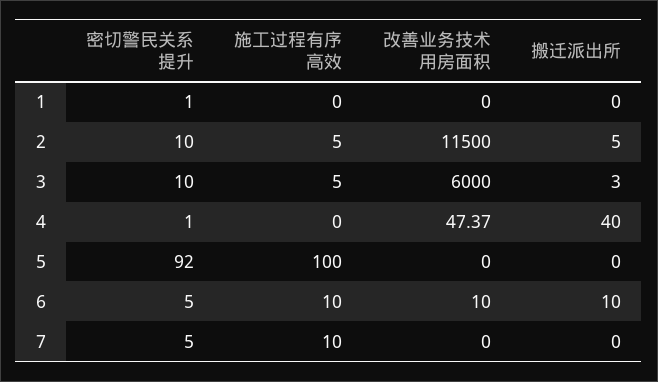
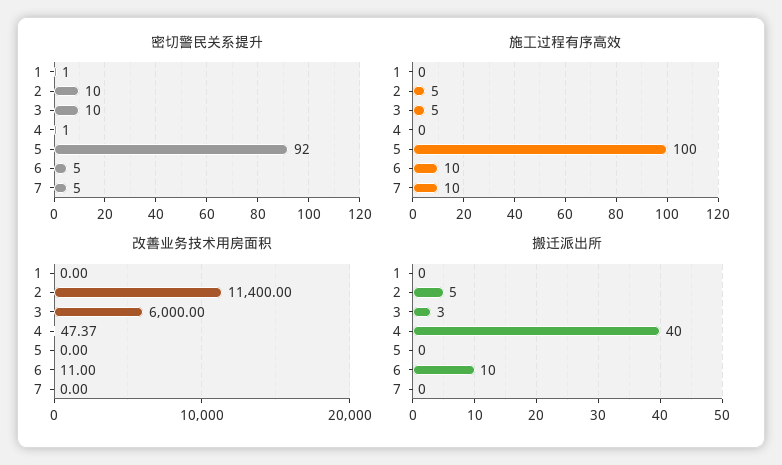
改善业务技术用房面积, 2: 11500 -> 11400
改善业务技术用房面积, 6: 10 -> 11

